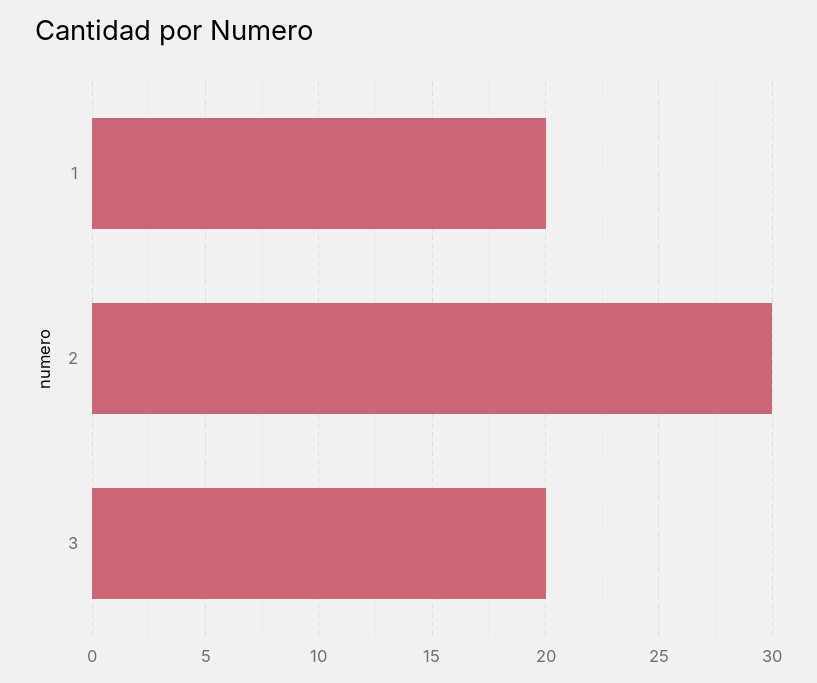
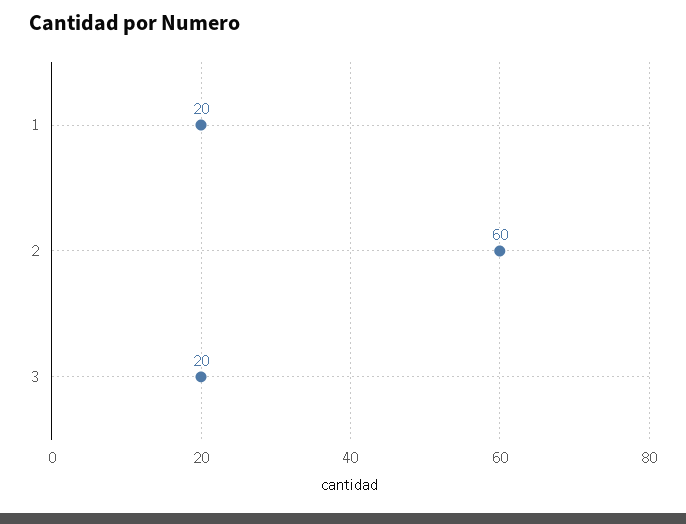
2: 30 -> 60

